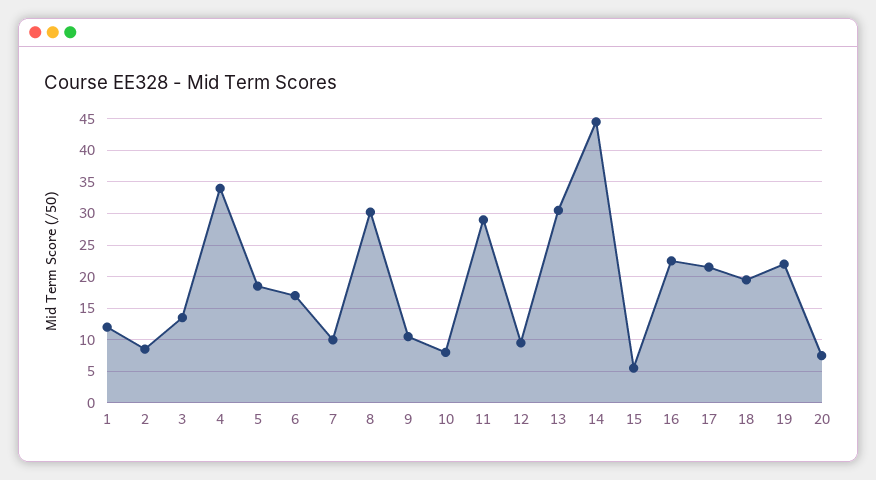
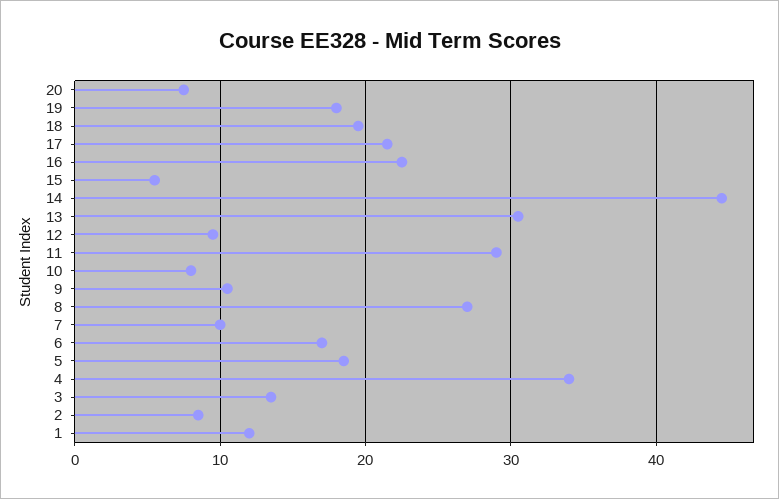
8: 30 -> 27
19: 22 -> 18

